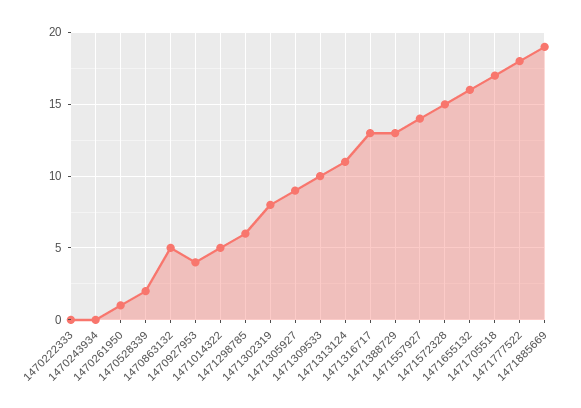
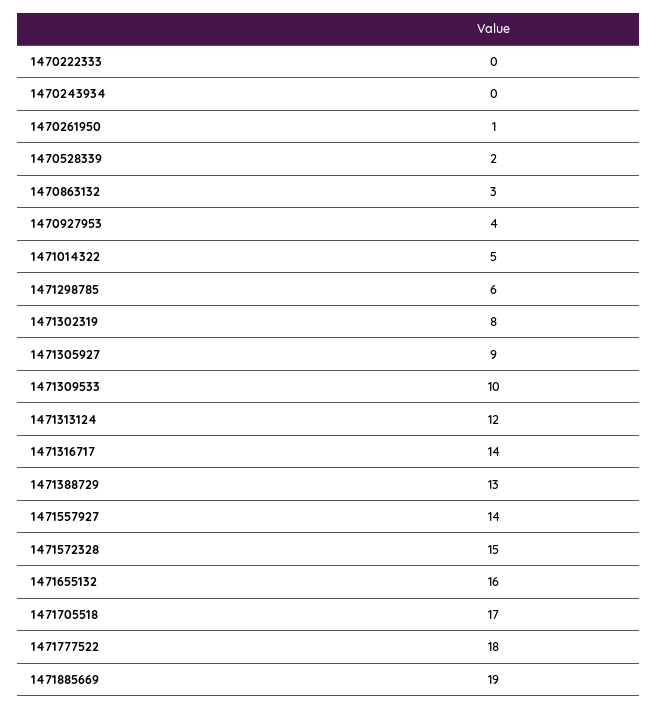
1470863132: 5 -> 3
1471313124: 11 -> 12
1471316717: 13 -> 14

